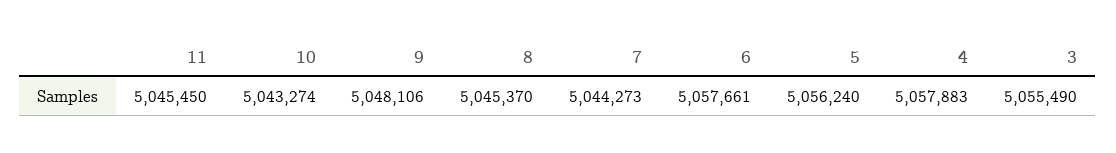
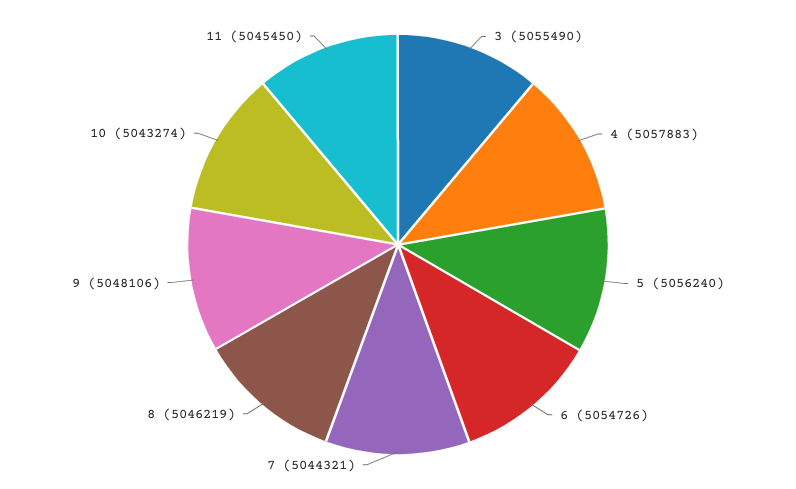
8: 5045370 -> 5046219
7: 5044273 -> 5044321
6: 5057661 -> 5054726

